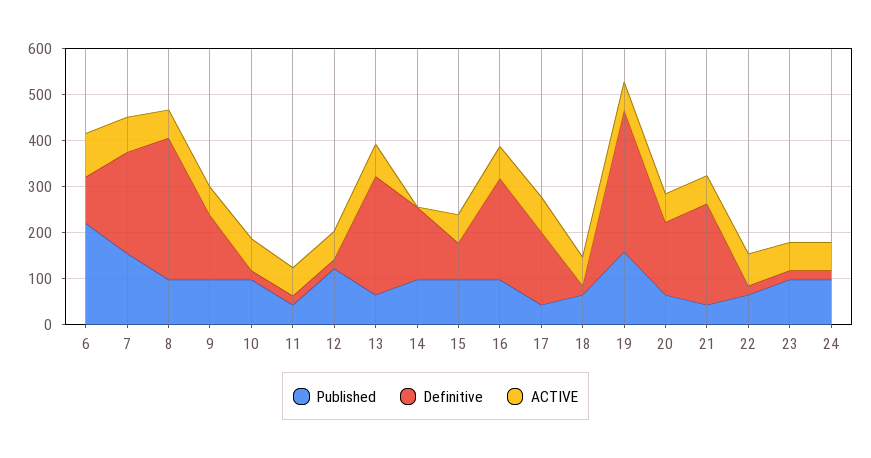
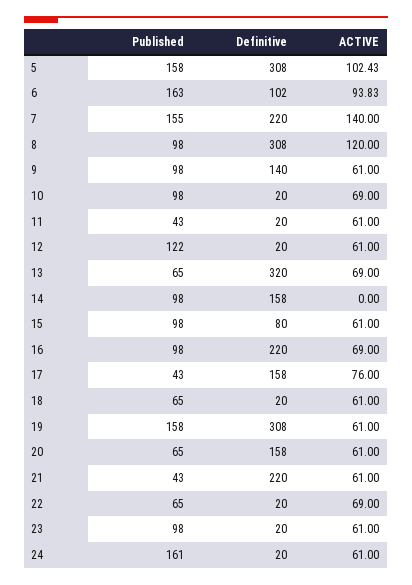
Published, 6: 220 -> 163
ACTIVE, 7: 80 -> 140
ACTIVE, 8: 60 -> 120
Definitive, 13: 260 -> 320
Published, 24: 100 -> 161
Published, 5: none -> 158
Definitive, 5: none -> 308
ACTIVE, 5: none -> 102.43

